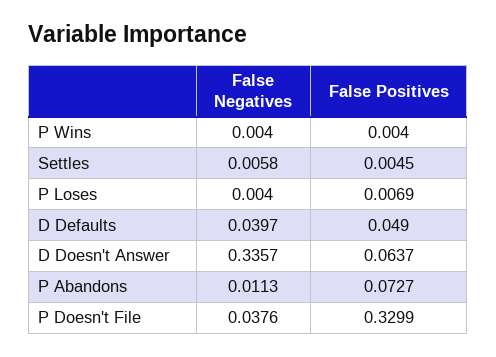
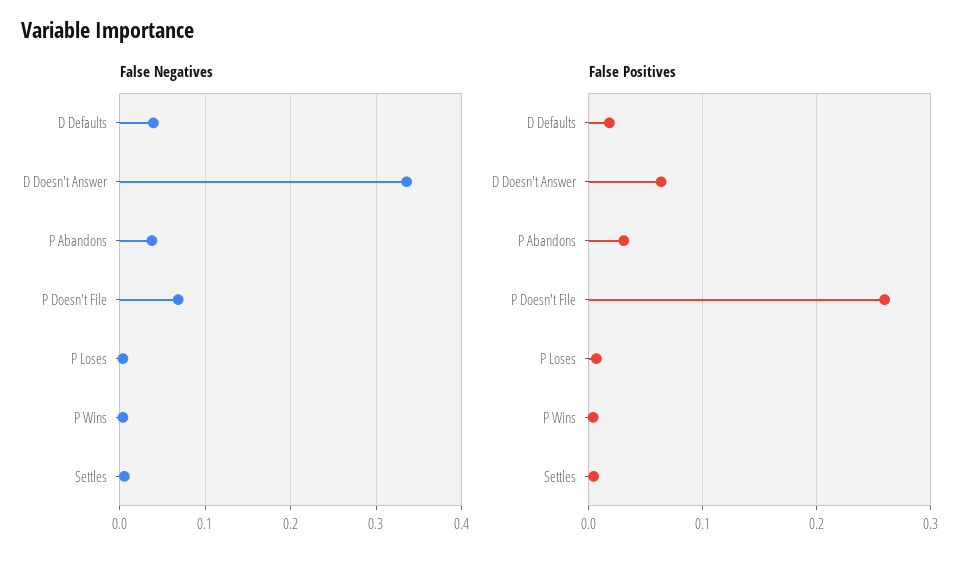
False Positives, D Defaults: 0.049 -> 0.02
False Negatives, P Abandons: 0.0113 -> 0.04
False Positives, P Abandons: 0.0727 -> 0.03
False Negatives, P Doesn't File: 0.0376 -> 0.07
False Positives, P Doesn't File: 0.3299 -> 0.26

